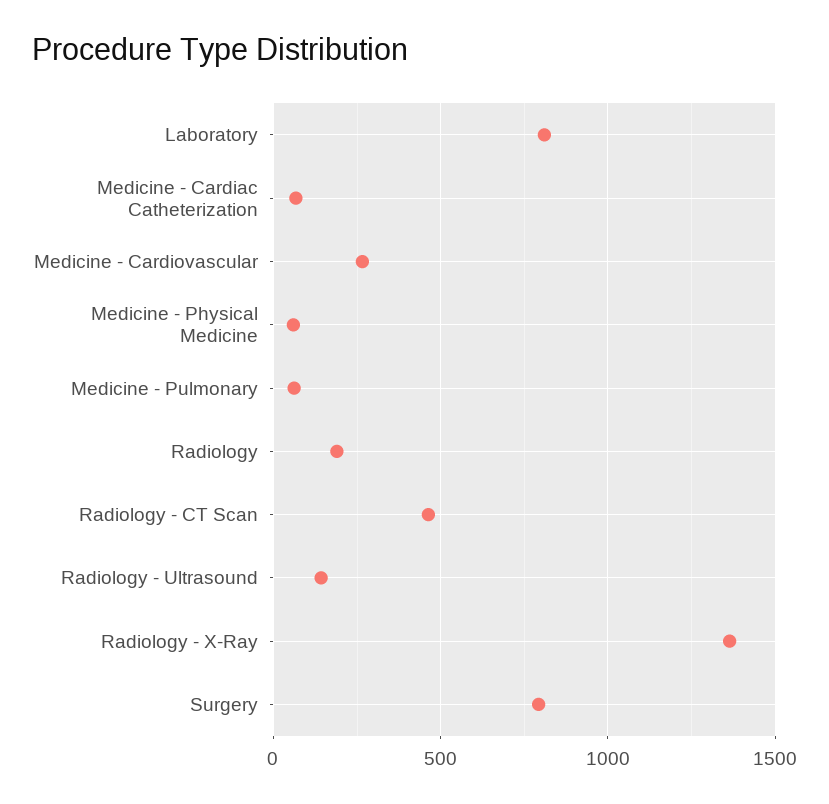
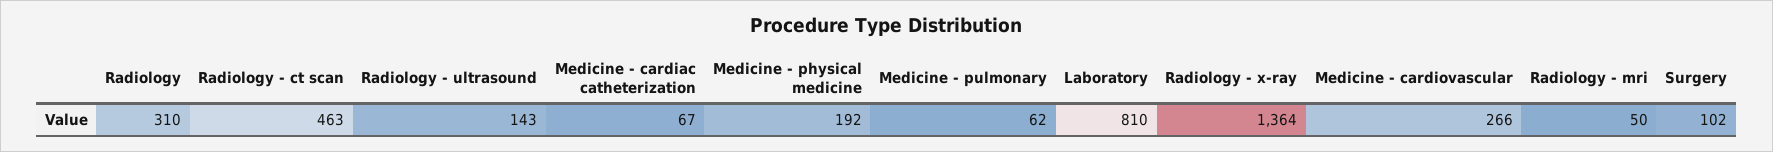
Medicine - Physical Medicine: 50 -> 192
Radiology: 200 -> 310
Surgery: 800 -> 102
Radiology - mri: none -> 50

